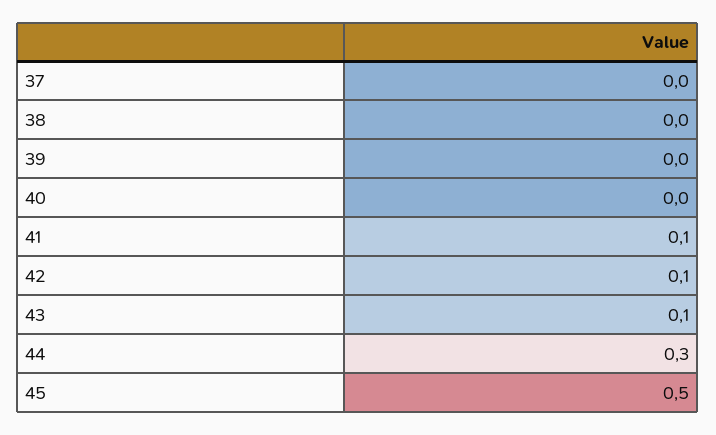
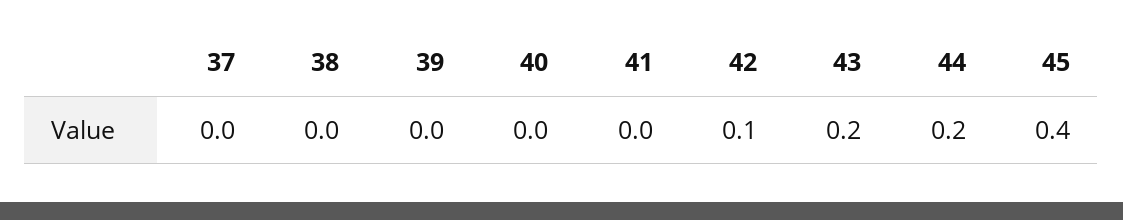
41: 0.1 -> 0
43: 0.1 -> 0.2
44: 0.3 -> 0.2
45: 0.5 -> 0.4

